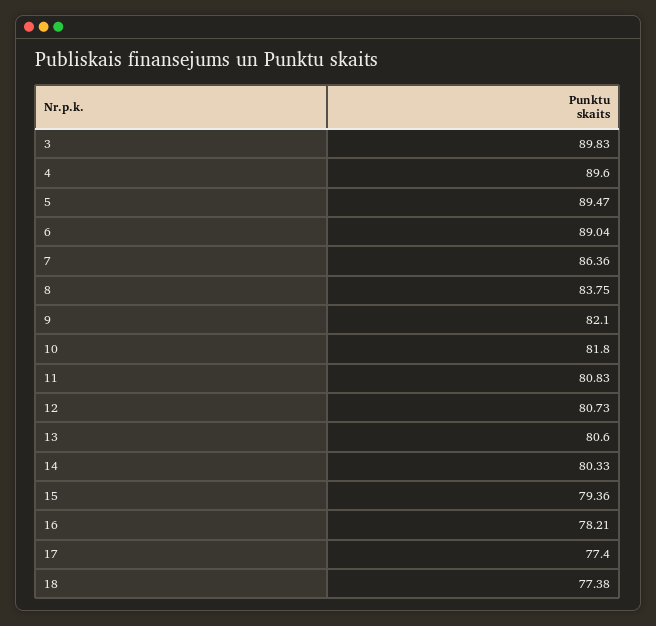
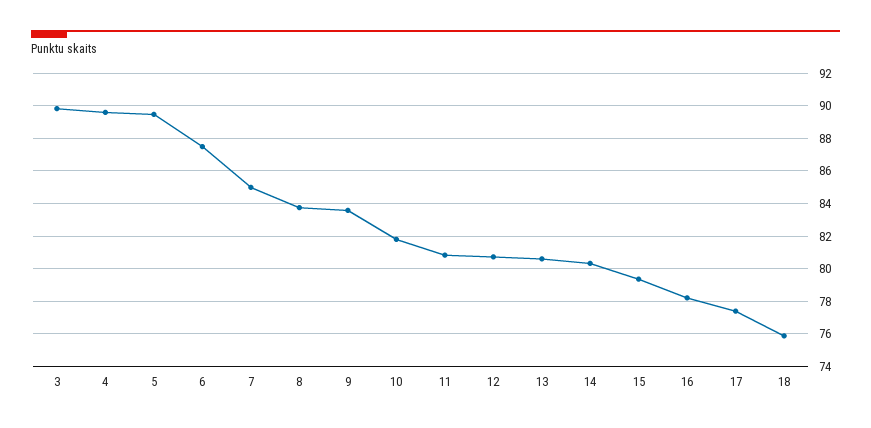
6: 89.04 -> 87.5
7: 86.36 -> 85
9: 82.1 -> 83.5
18: 77.38 -> 76

